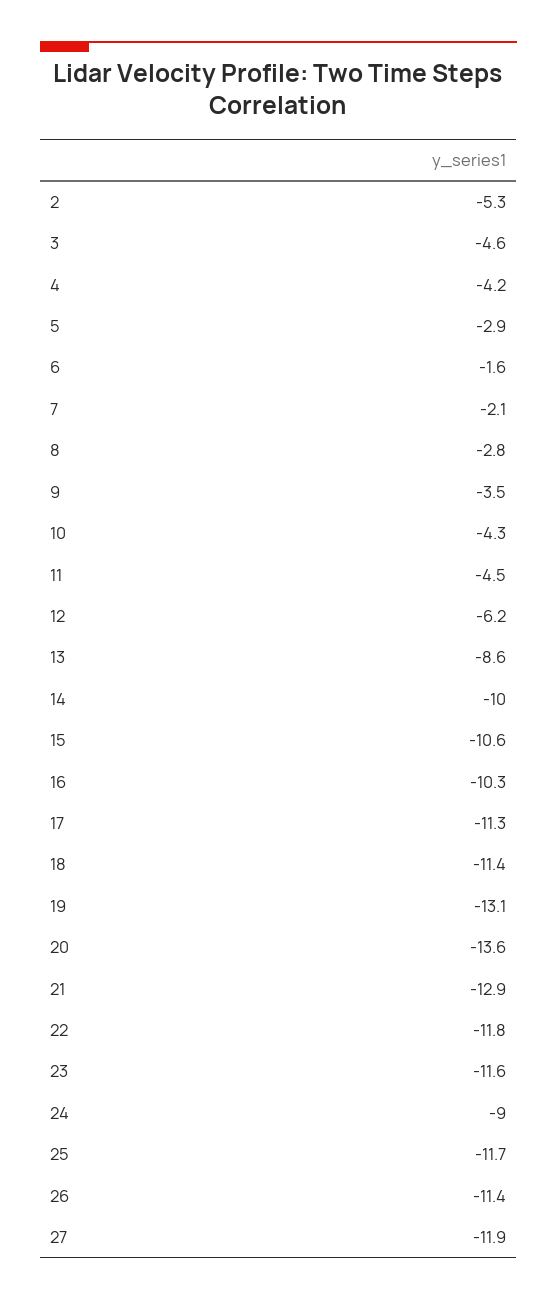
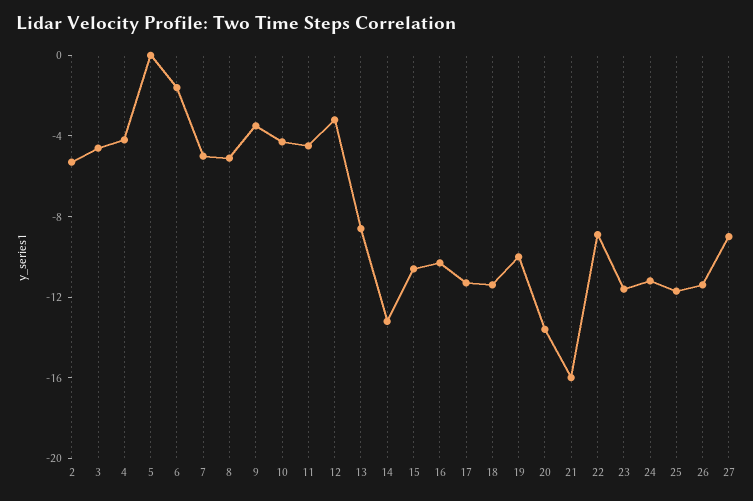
5: -2.9 -> 0
7: -2.1 -> -5
8: -2.8 -> -5
12: -6.2 -> -3
14: -10 -> -13
19: -13.1 -> -10
21: -12.9 -> -16
22: -11.8 -> -9
24: -9 -> -11
27: -11.9 -> -9

